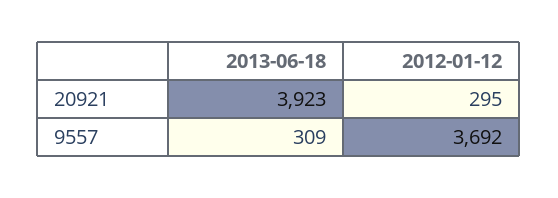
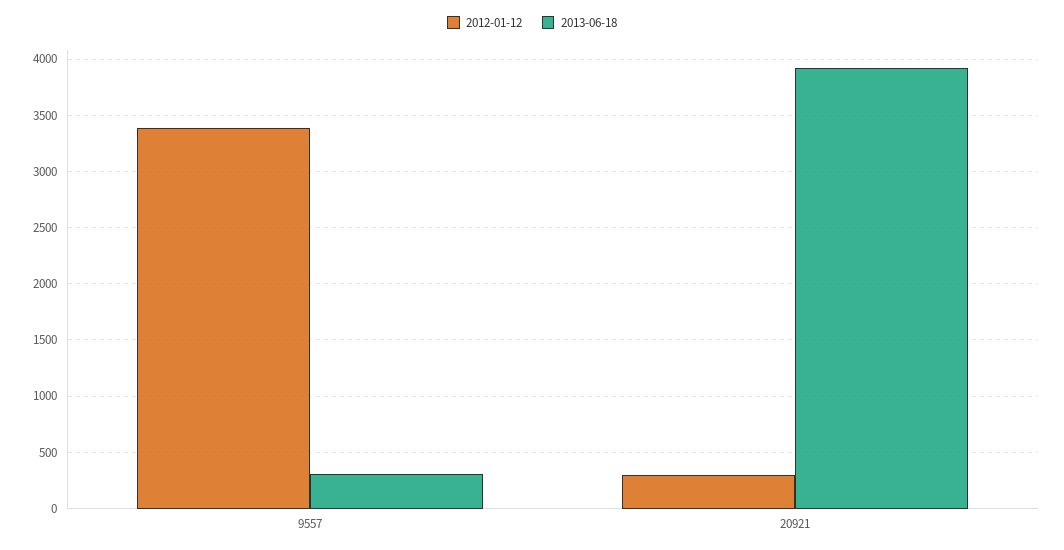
2012-01-12, 9557: 3692 -> 3400

